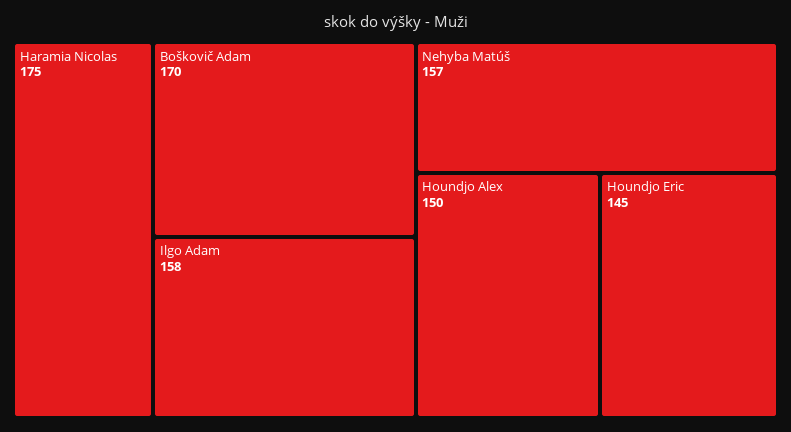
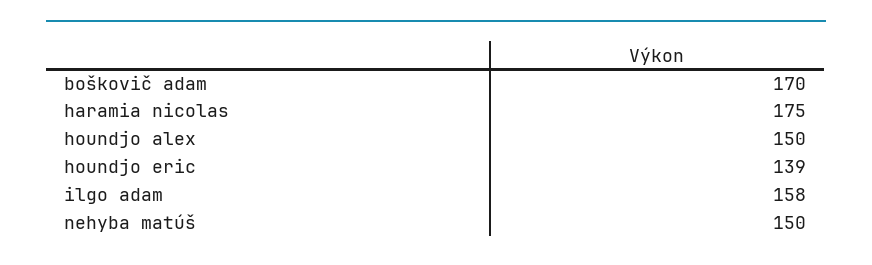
Nehyba Matúš: 157 -> 150
Houndjo Eric: 145 -> 139

